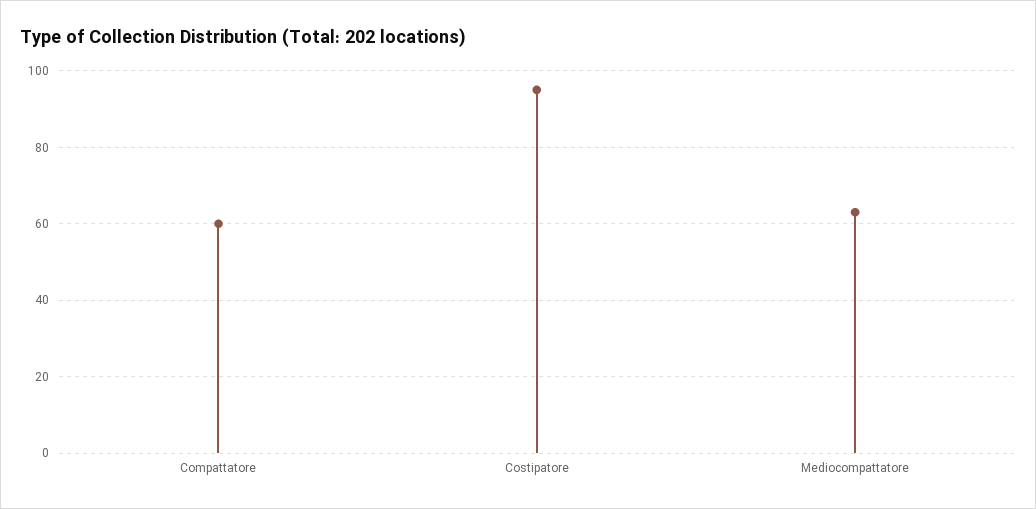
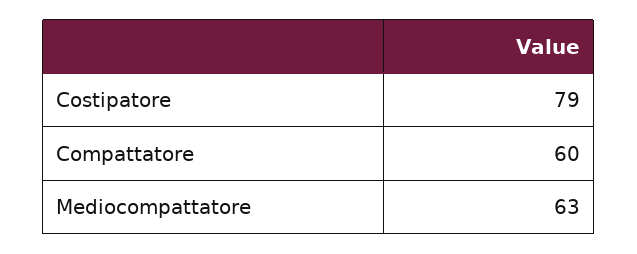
Costipatore: 95 -> 79

